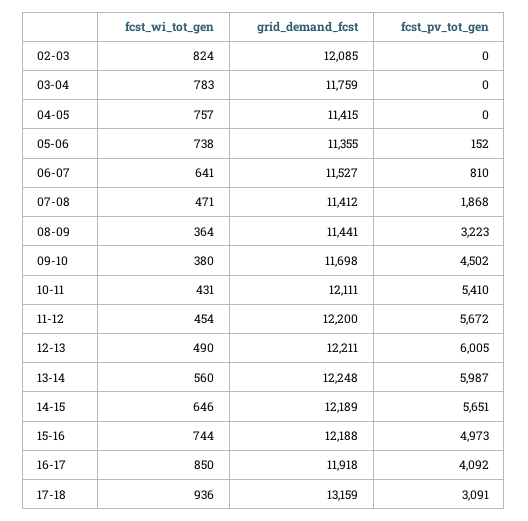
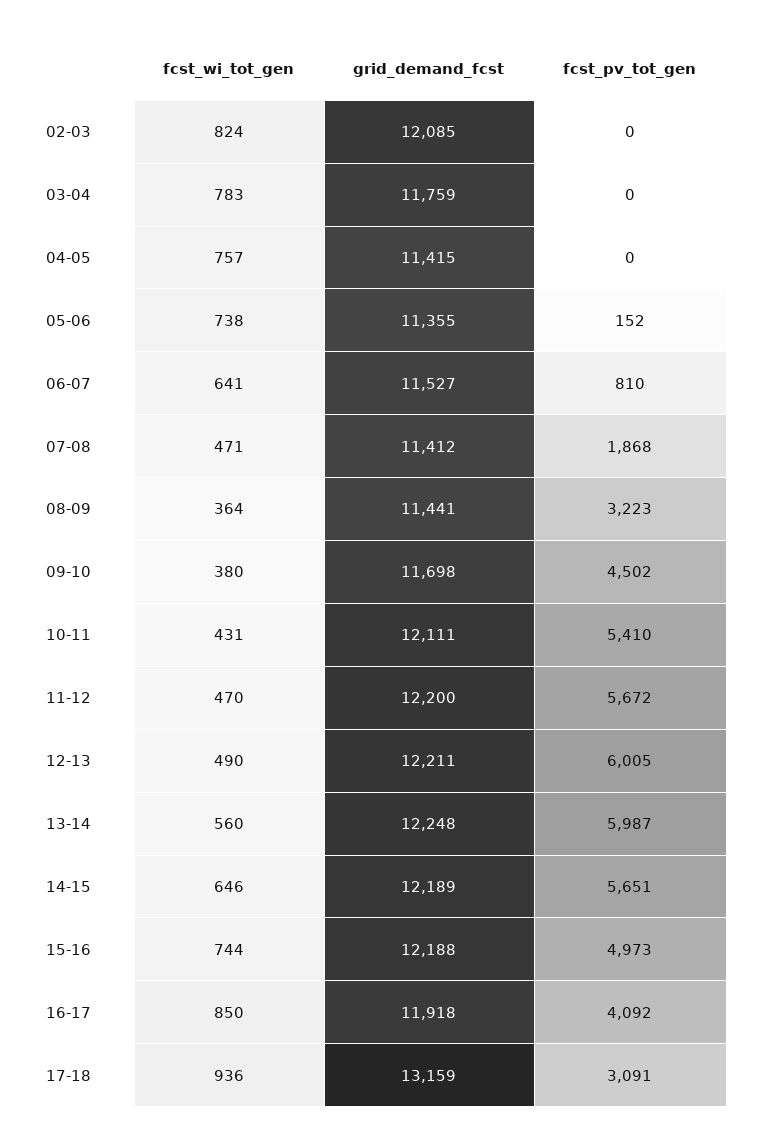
fcst_wi_tot_gen, 11-12: 454 -> 470

